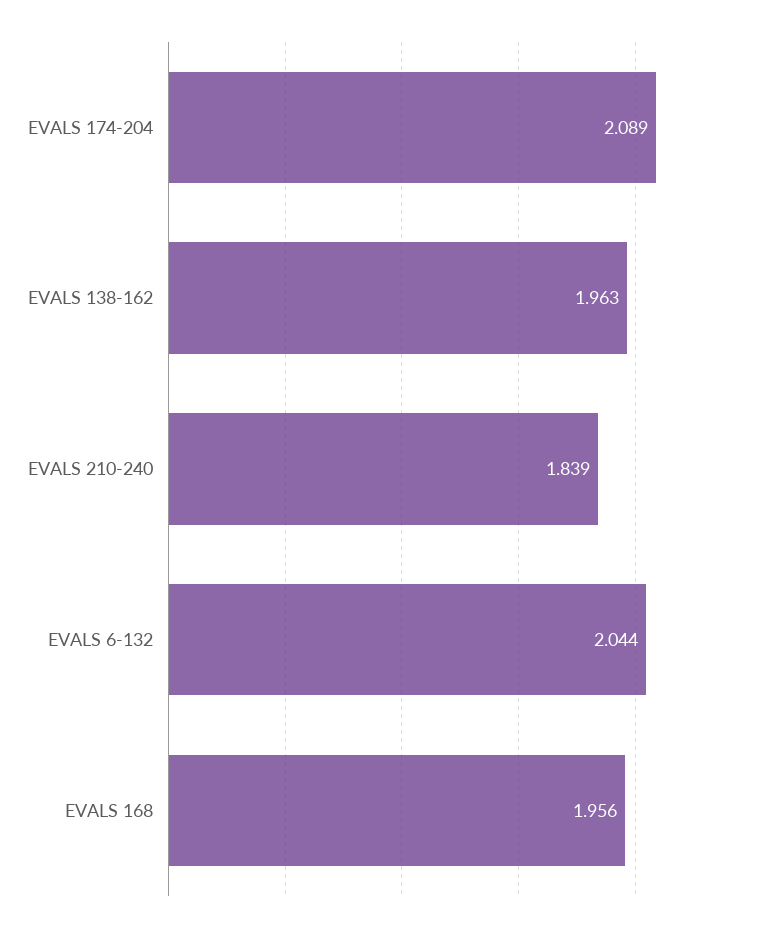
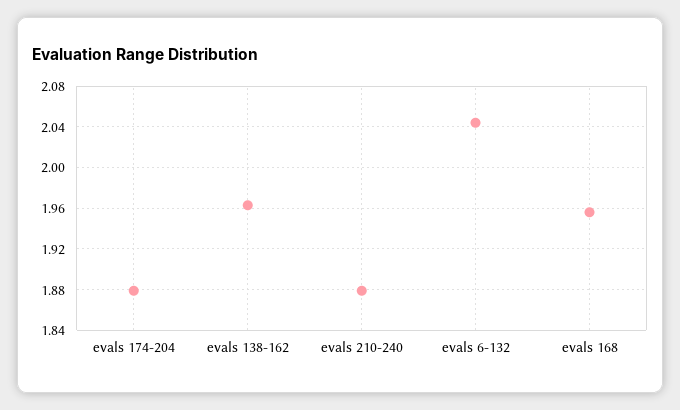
EVALS 174-204: 2.089 -> 1.88
EVALS 210-240: 1.839 -> 1.88

